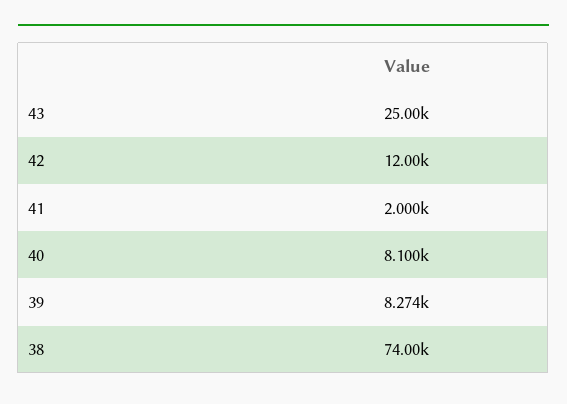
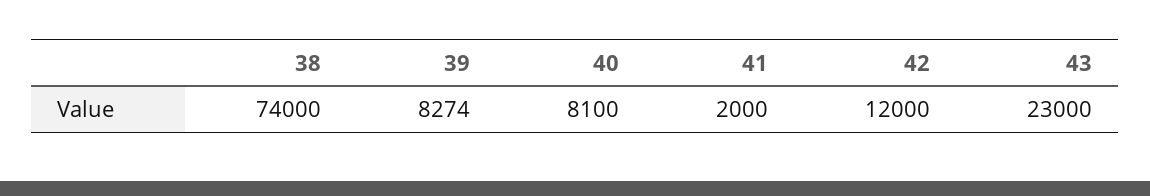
43: 25000 -> 23000

